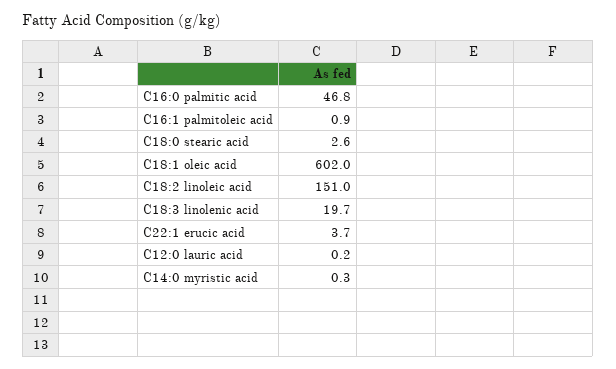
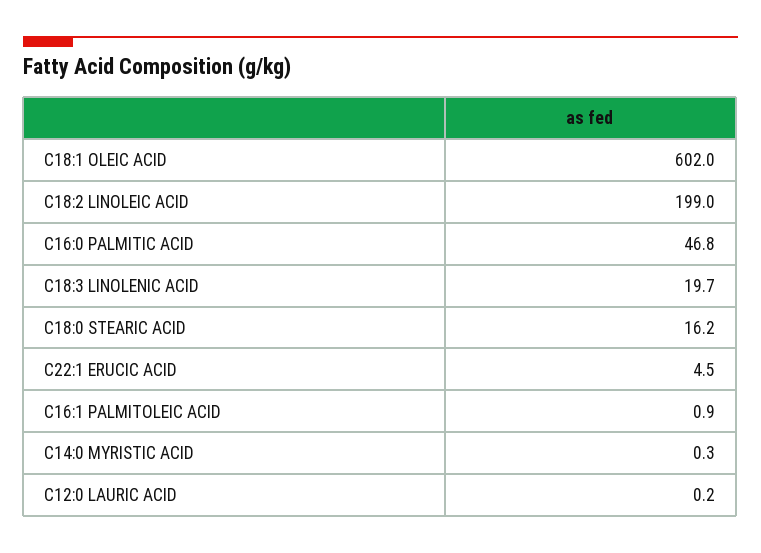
C18:0 stearic acid: 2.6 -> 16.2
C18:2 linoleic acid: 151 -> 199
C22:1 erucic acid: 3.7 -> 4.5

